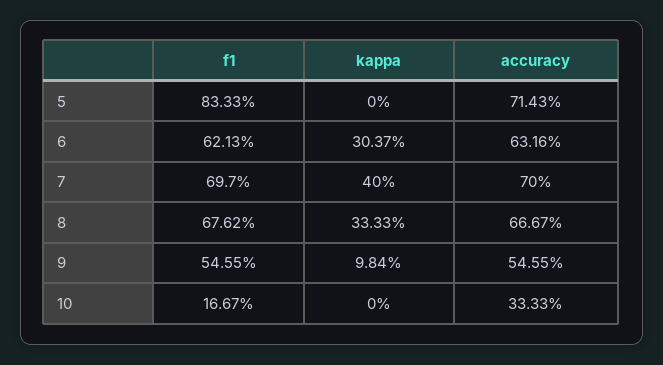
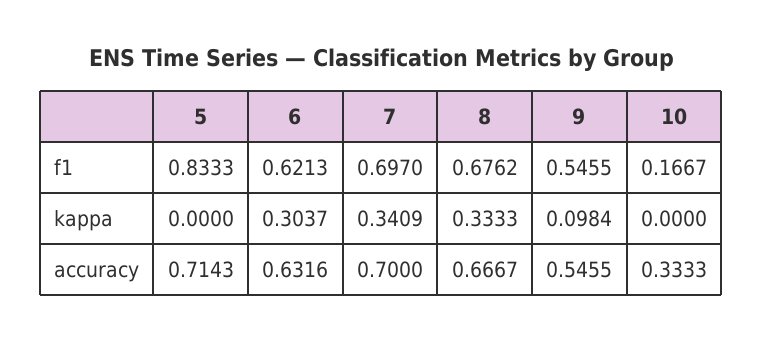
kappa, 7: 0.4 -> 0.3409

